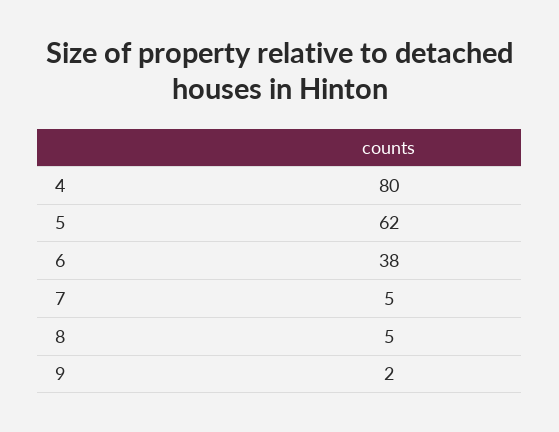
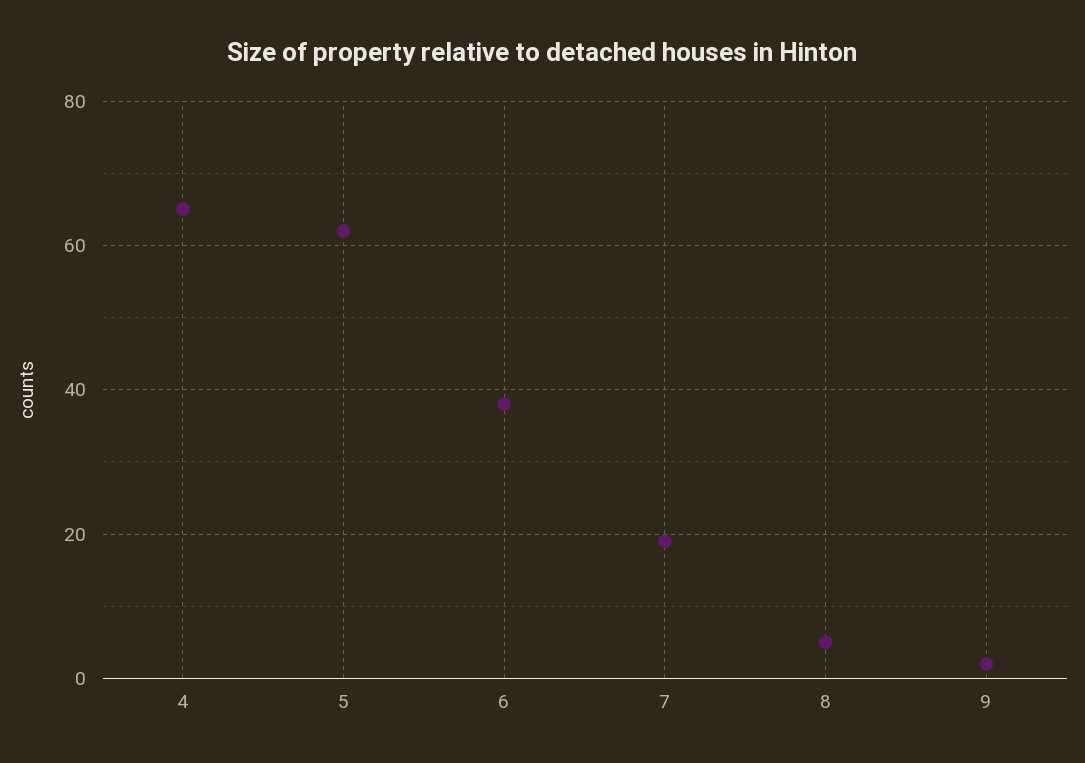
4: 80 -> 65
7: 5 -> 20

